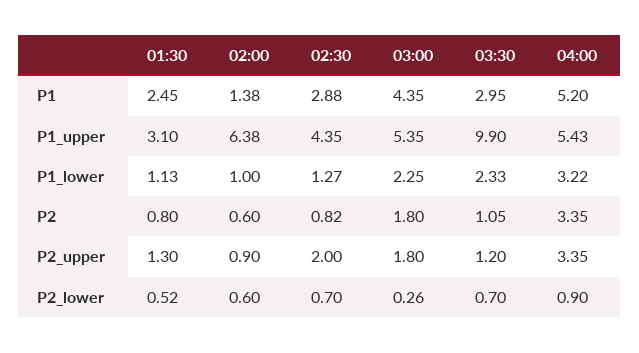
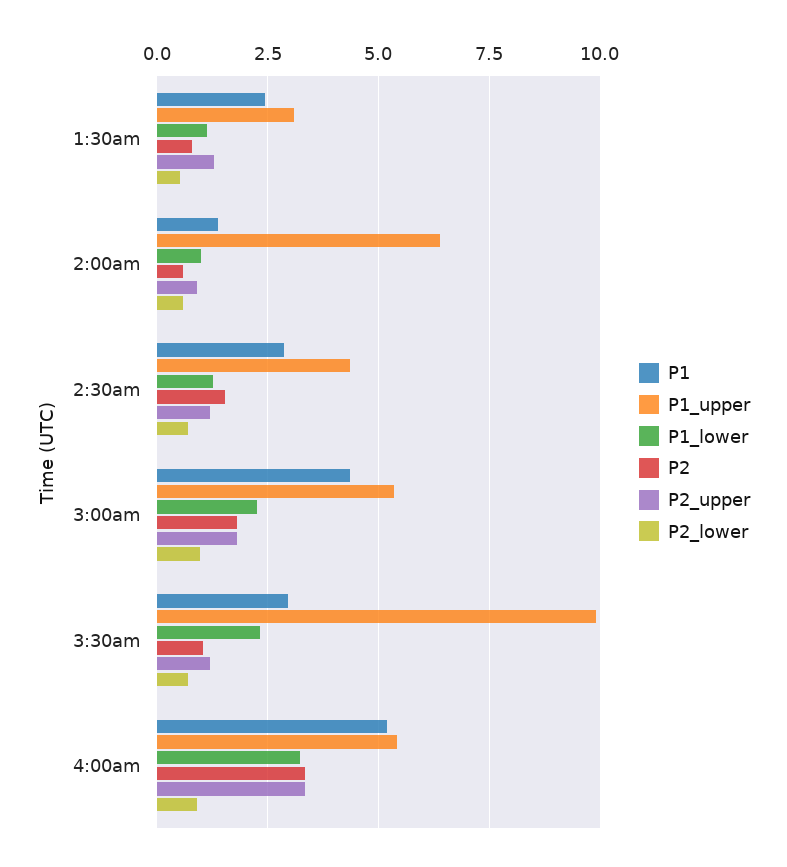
P2, 02:30: 0.82 -> 1.5
P2_upper, 02:30: 2 -> 1.25
P2_lower, 03:00: 0.26 -> 1

